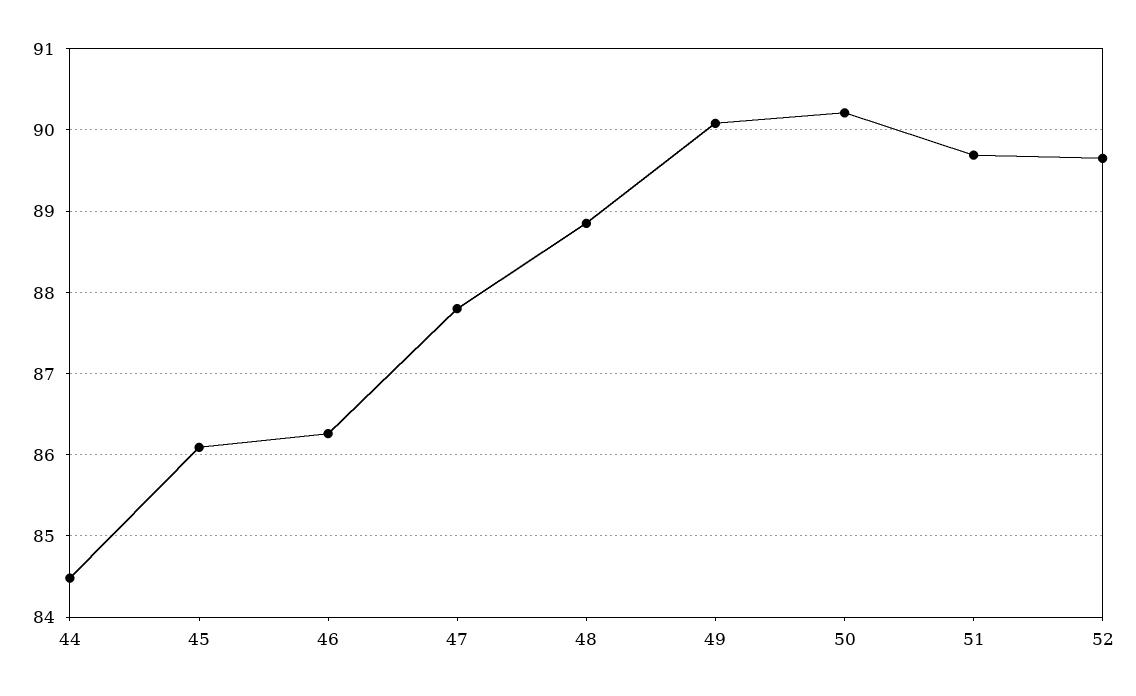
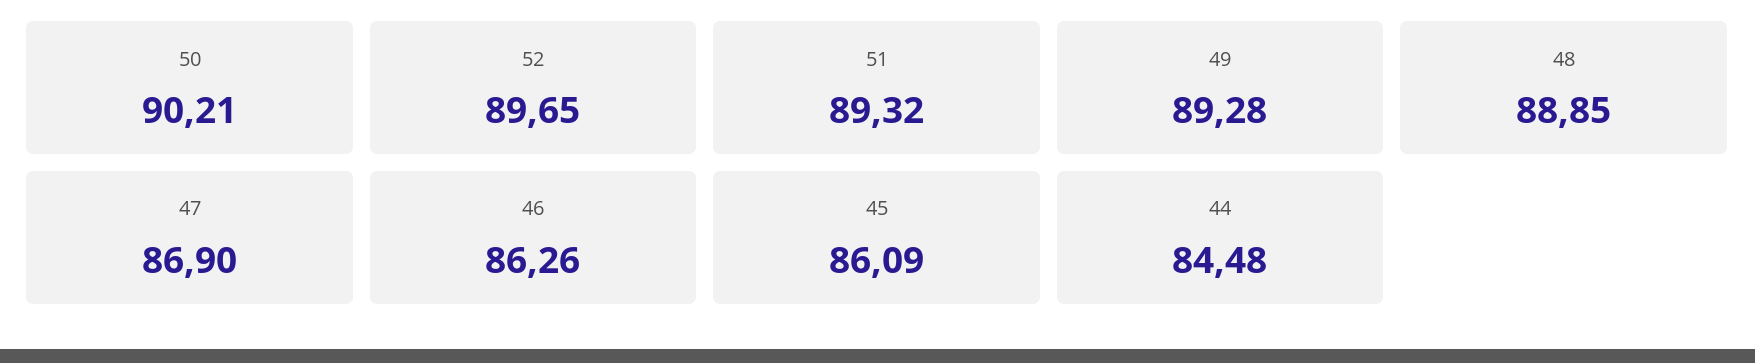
47: 87.8 -> 86.9
49: 90.1 -> 89.28
51: 89.7 -> 89.32

